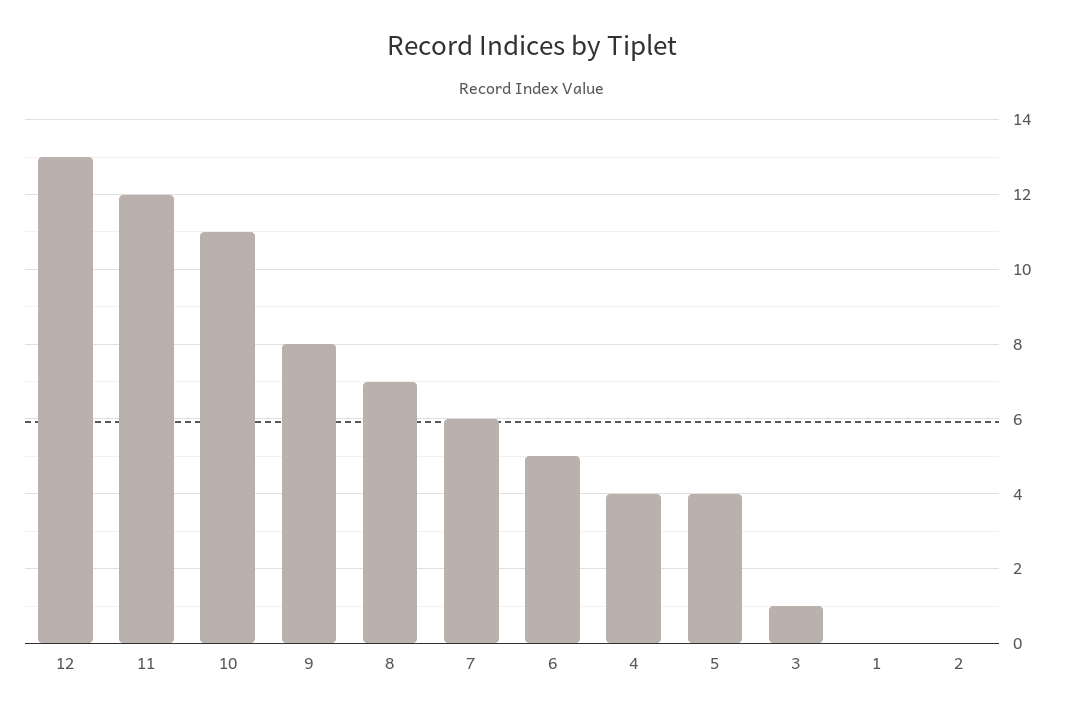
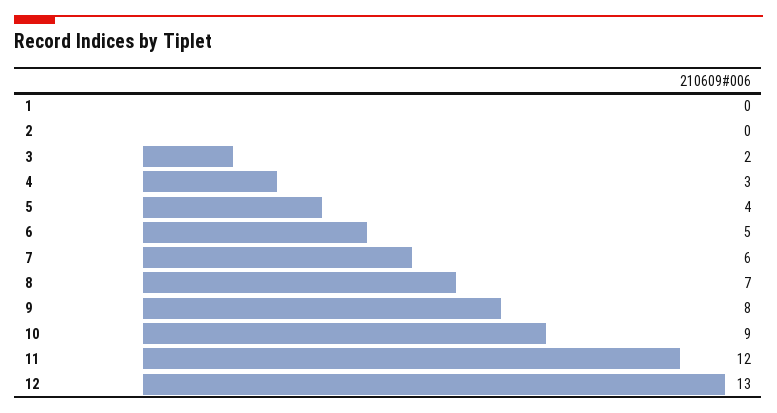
10: 11 -> 9
4: 4 -> 3
3: 1 -> 2

